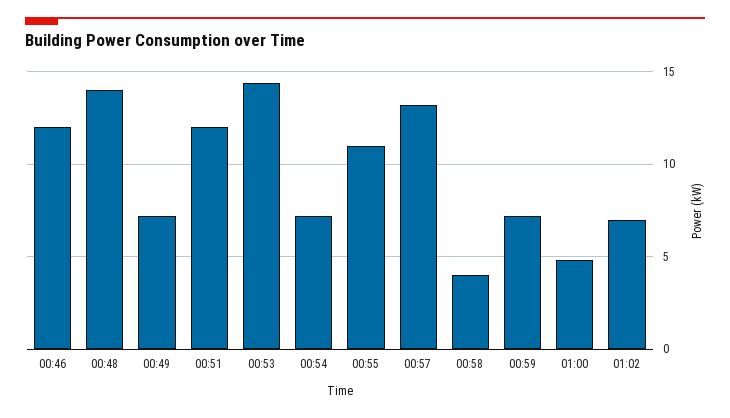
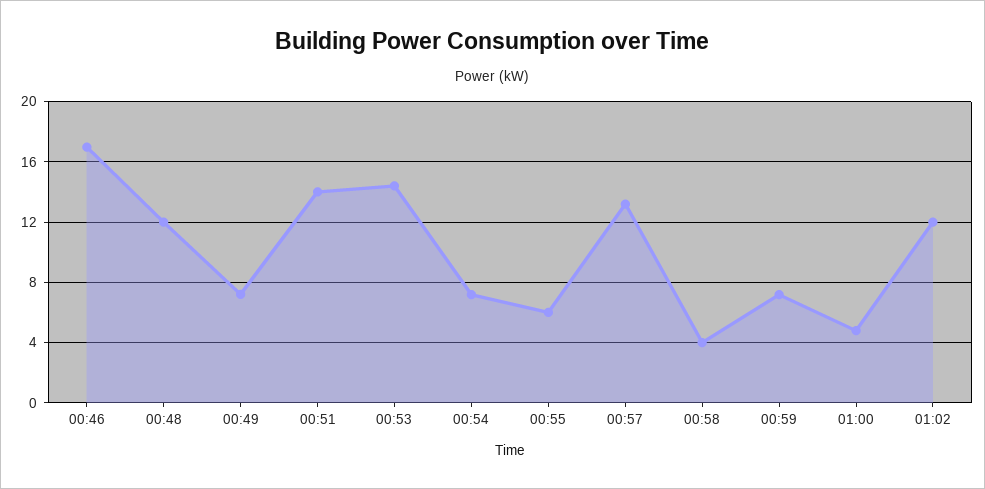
00:46: 12 -> 17
00:48: 14 -> 12
00:51: 12 -> 14
00:55: 11 -> 6
01:02: 7 -> 12

